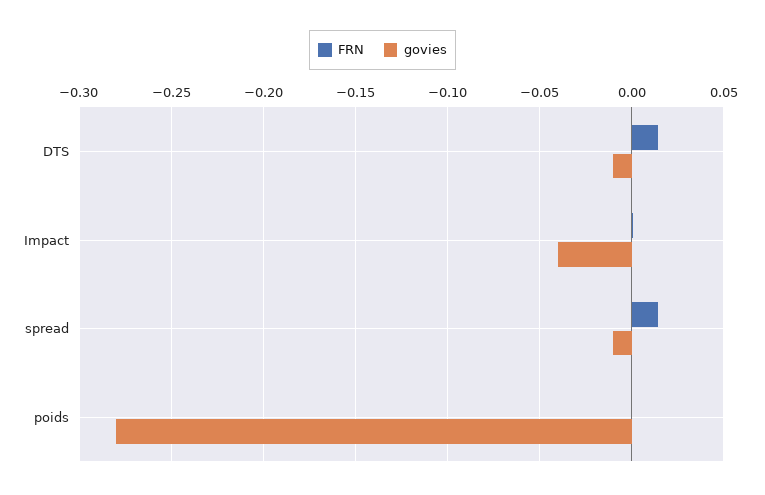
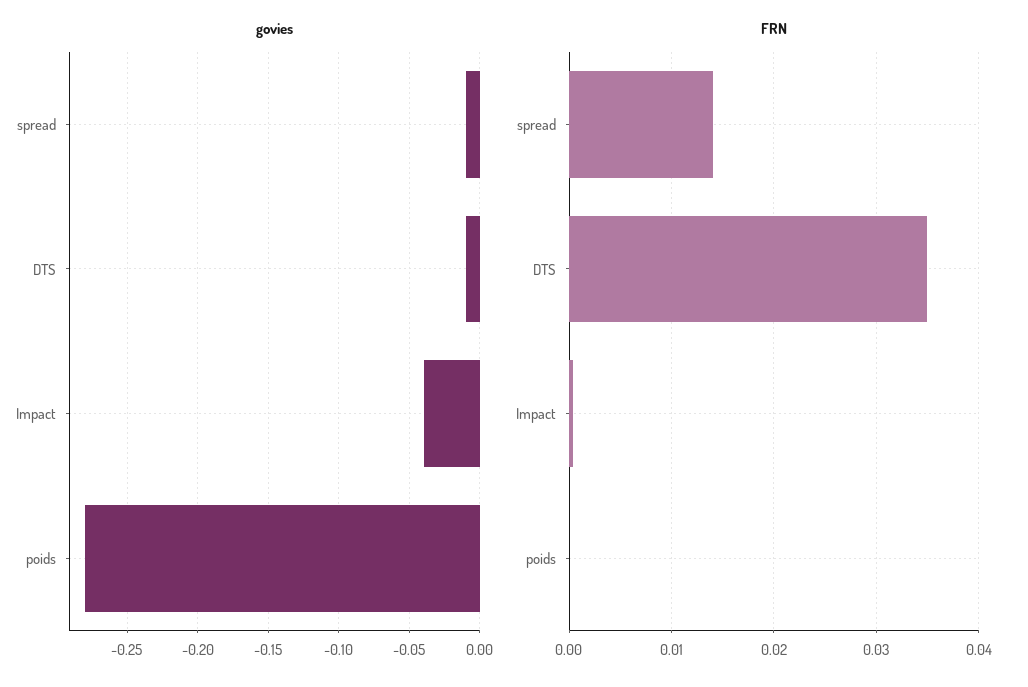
FRN, DTS: 0.015 -> 0.035

